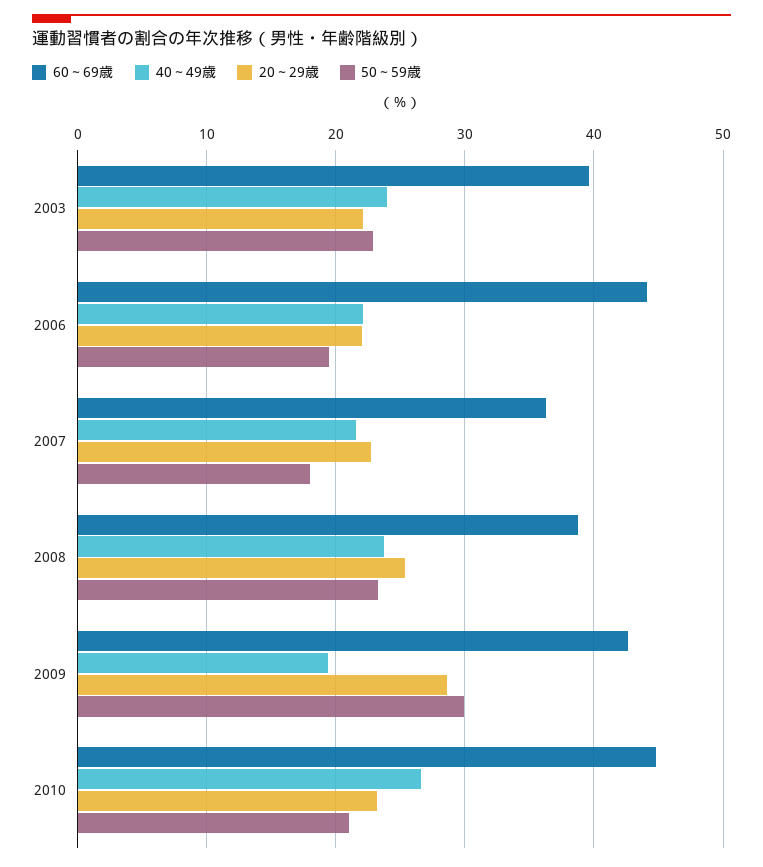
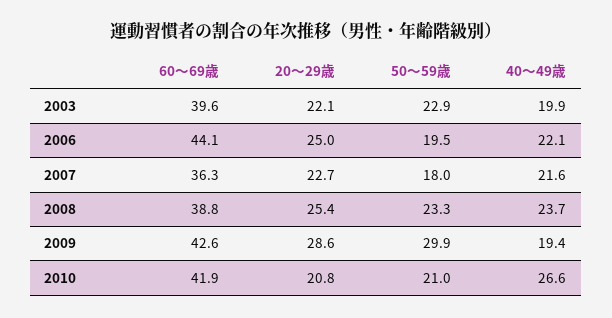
40～49歳, 2003: 24 -> 19.9
20～29歳, 2006: 22 -> 25
60～69歳, 2010: 45 -> 41.9
20～29歳, 2010: 23 -> 20.8

